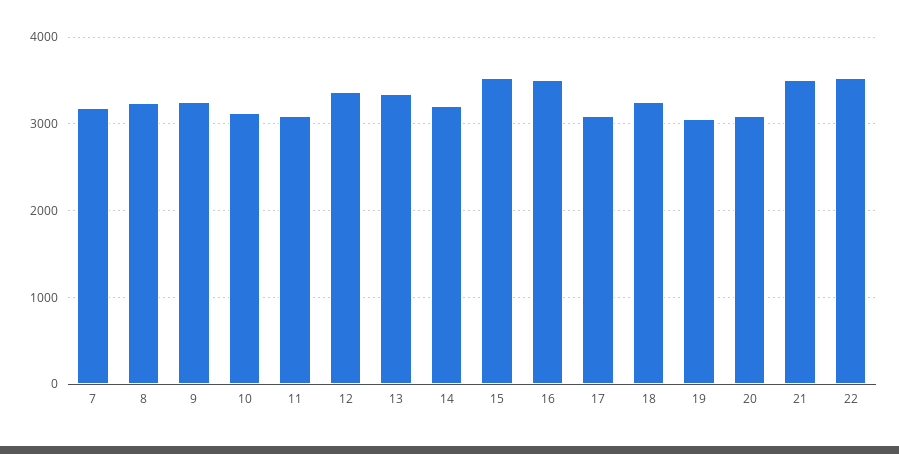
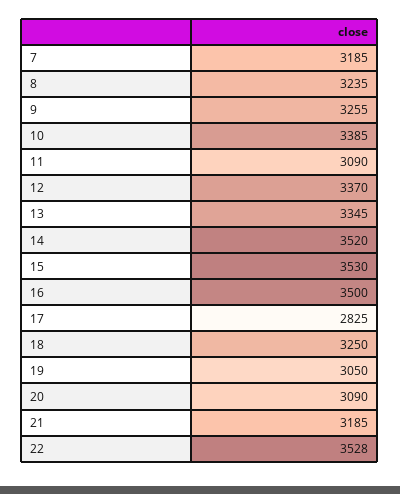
10: 3100 -> 3385
14: 3200 -> 3520
17: 3100 -> 2825
21: 3500 -> 3185

